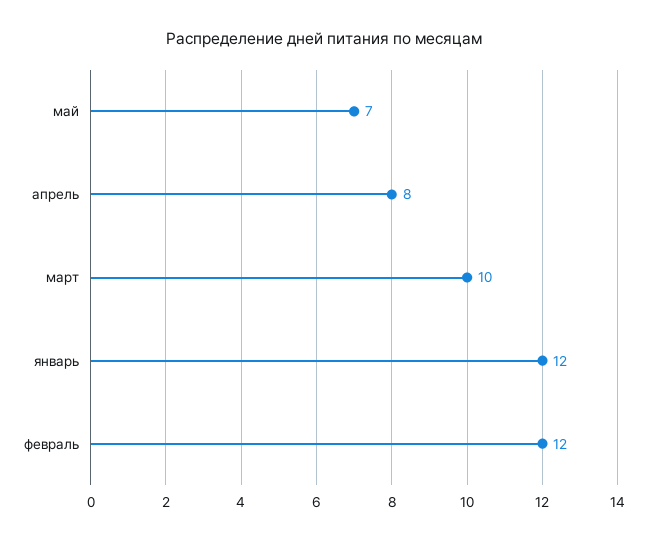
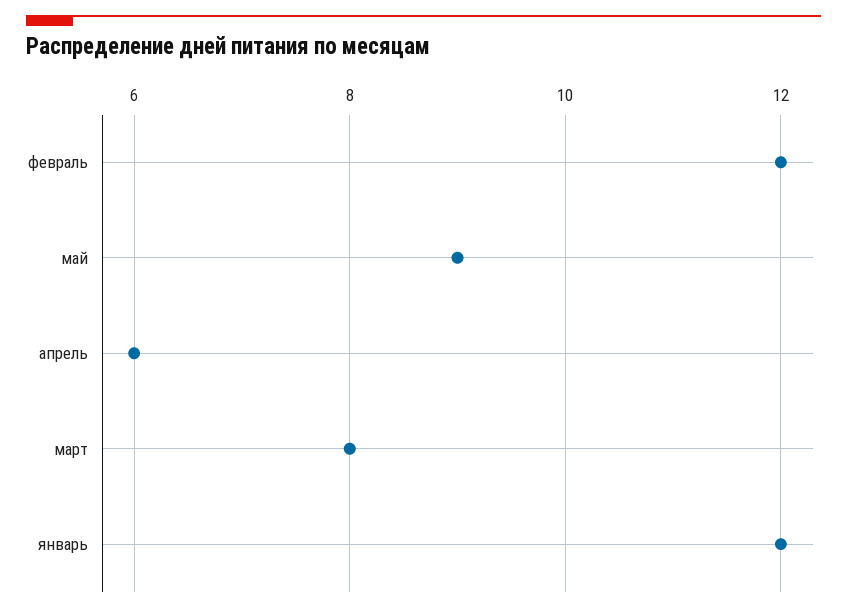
май: 7 -> 9
апрель: 8 -> 6
март: 10 -> 8

